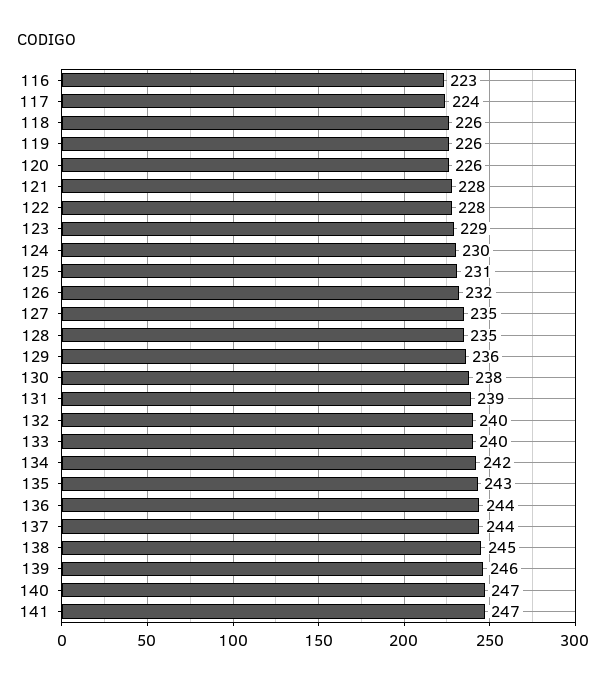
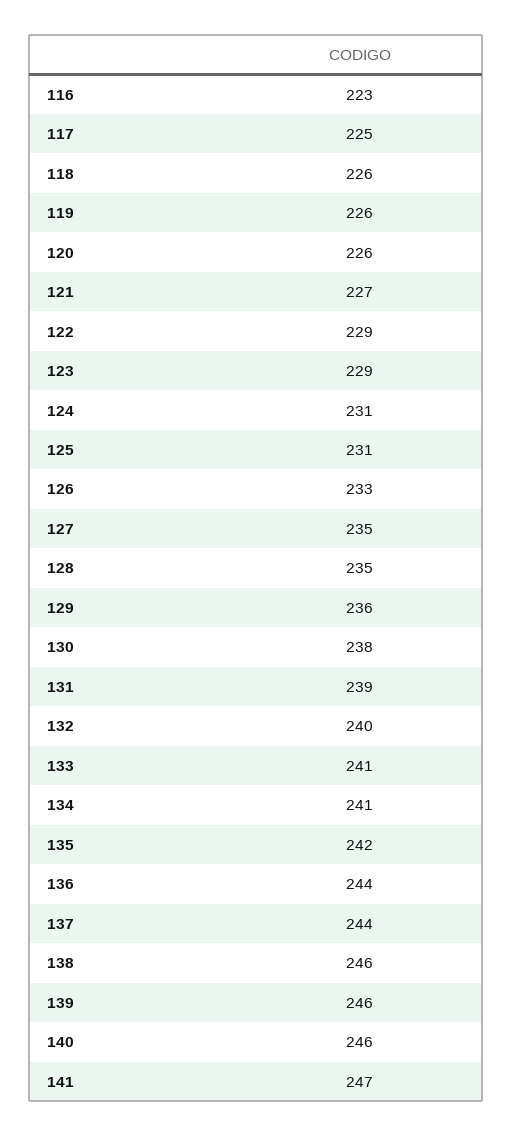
117: 224 -> 225
121: 228 -> 227
122: 228 -> 229
124: 230 -> 231
126: 232 -> 233
133: 240 -> 241
134: 242 -> 241
135: 243 -> 242
138: 245 -> 246
140: 247 -> 246

